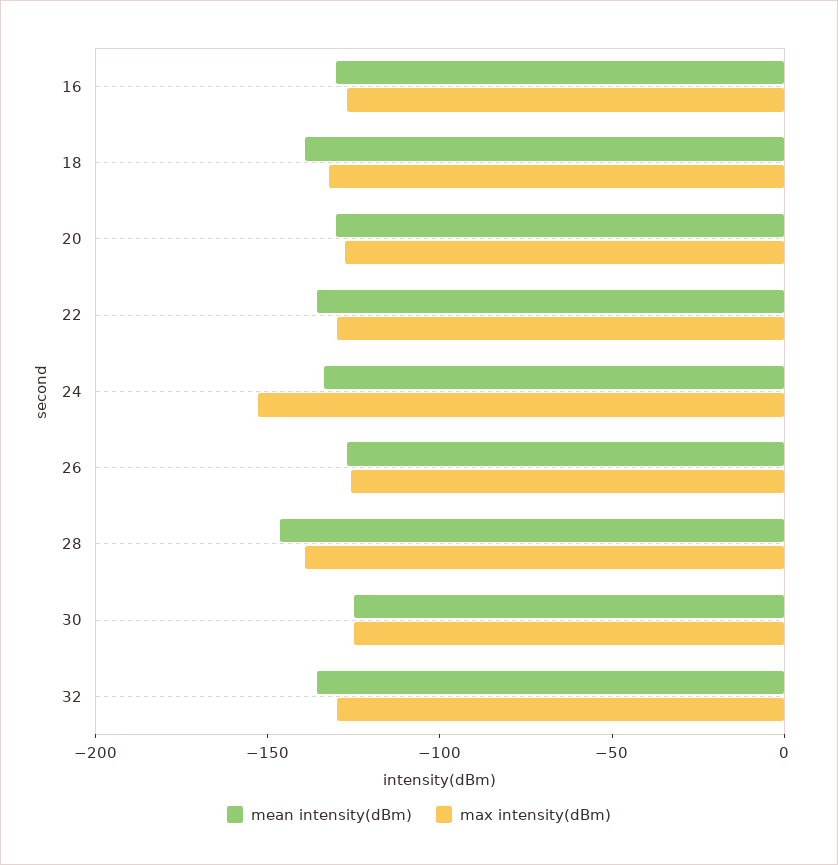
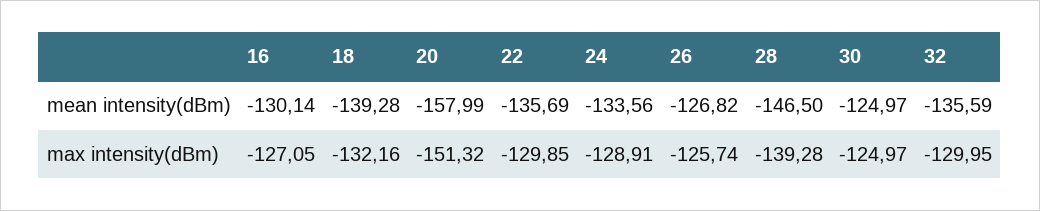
mean intensity(dBm), 20: -130 -> -157.99
max intensity(dBm), 20: -130 -> -151.32
max intensity(dBm), 24: -150 -> -128.91

